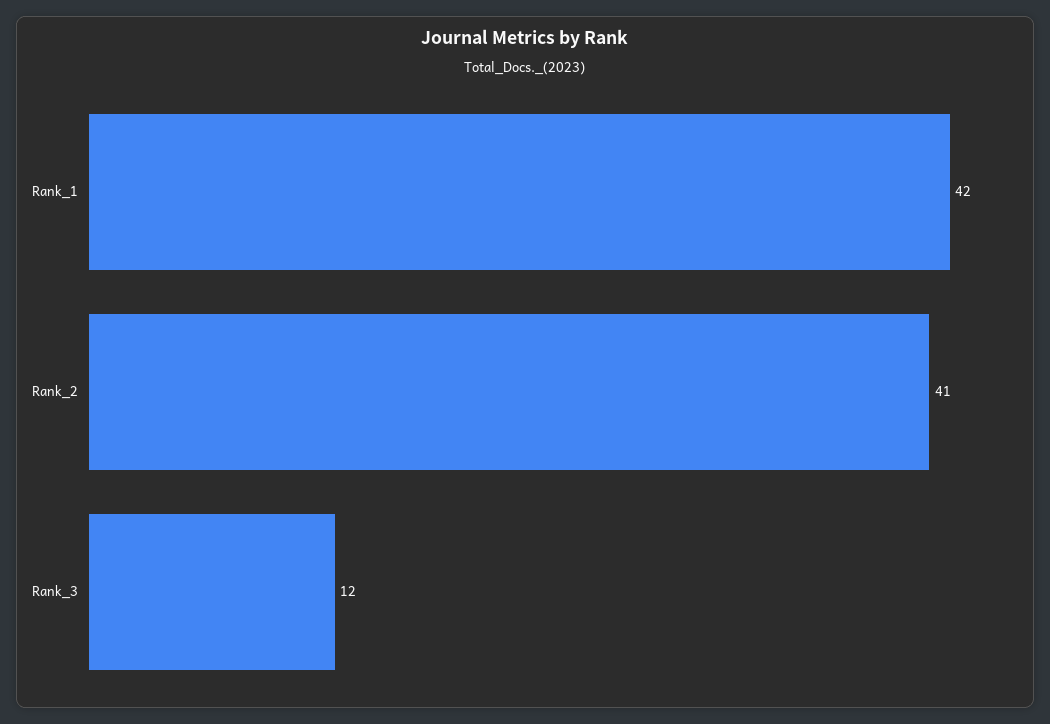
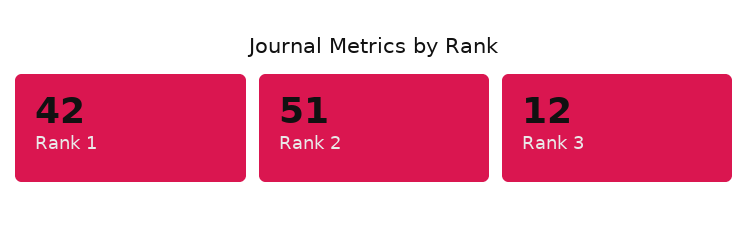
Rank_2: 41 -> 51

